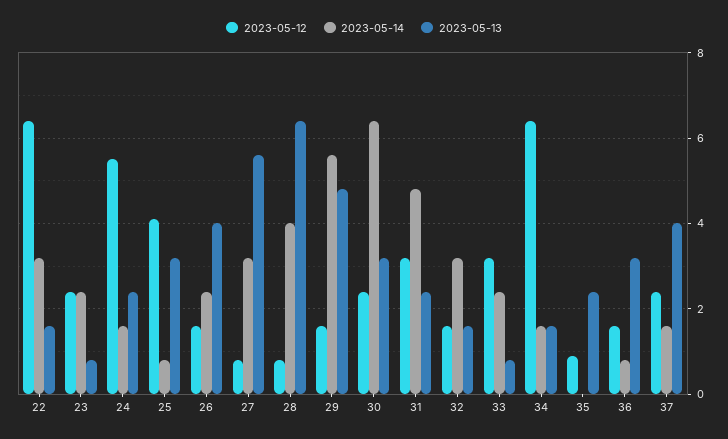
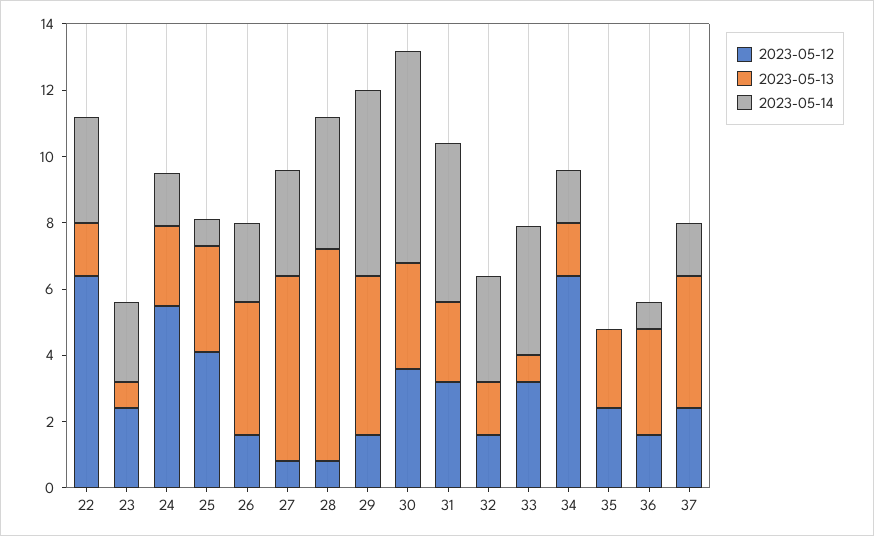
2023-05-12, 30: 2.5 -> 3.5
2023-05-14, 33: 2.5 -> 4
2023-05-12, 35: 1 -> 2.5

